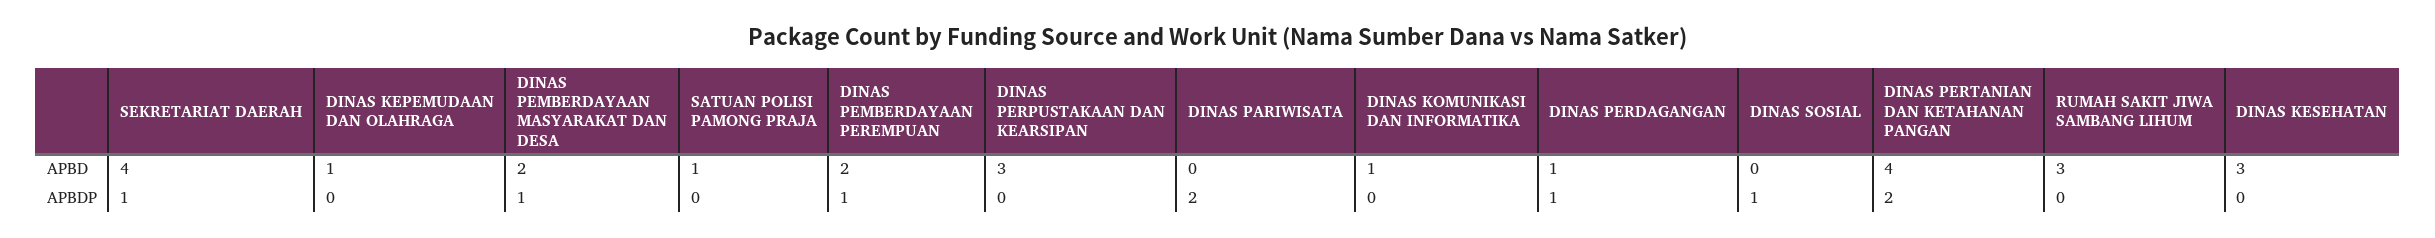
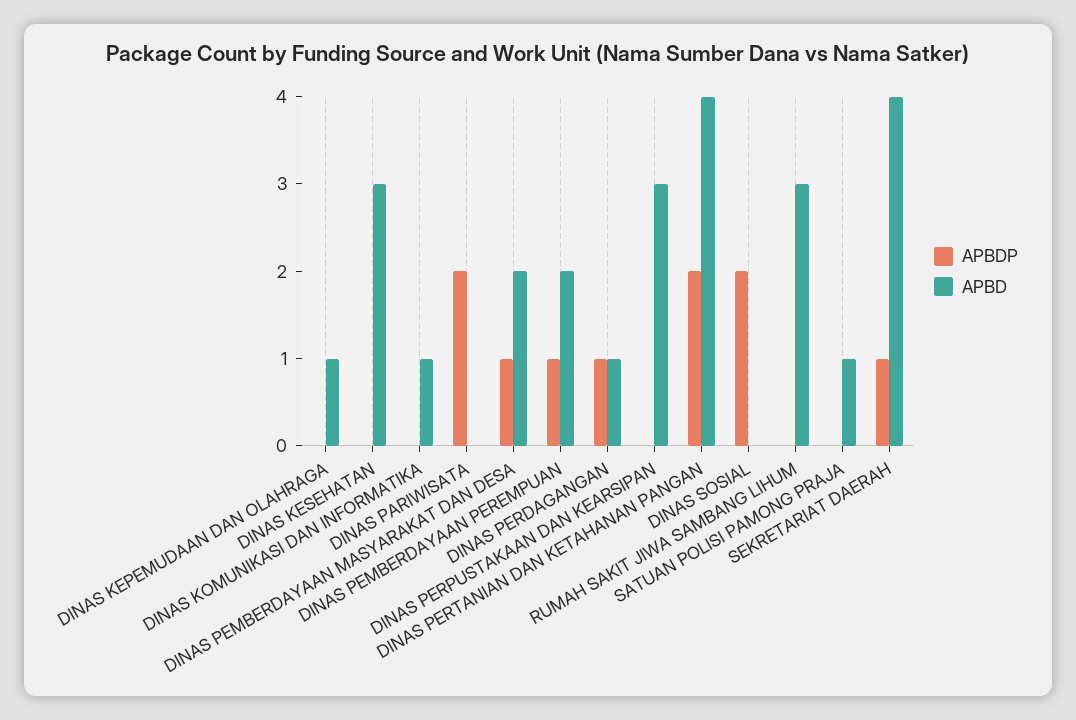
APBDP, DINAS SOSIAL: 1 -> 2

